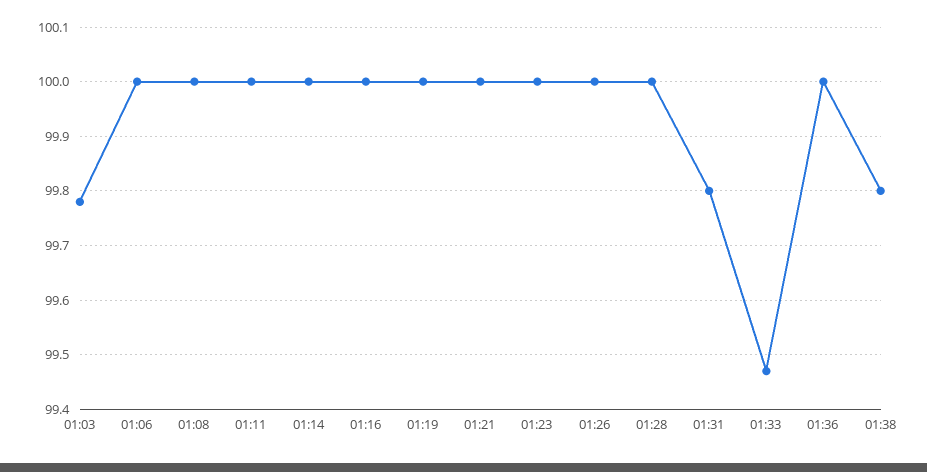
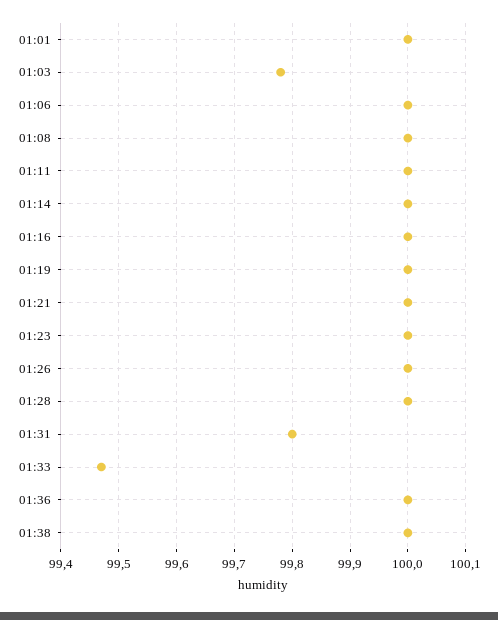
01:38: 99.8 -> 100
01:01: none -> 100

